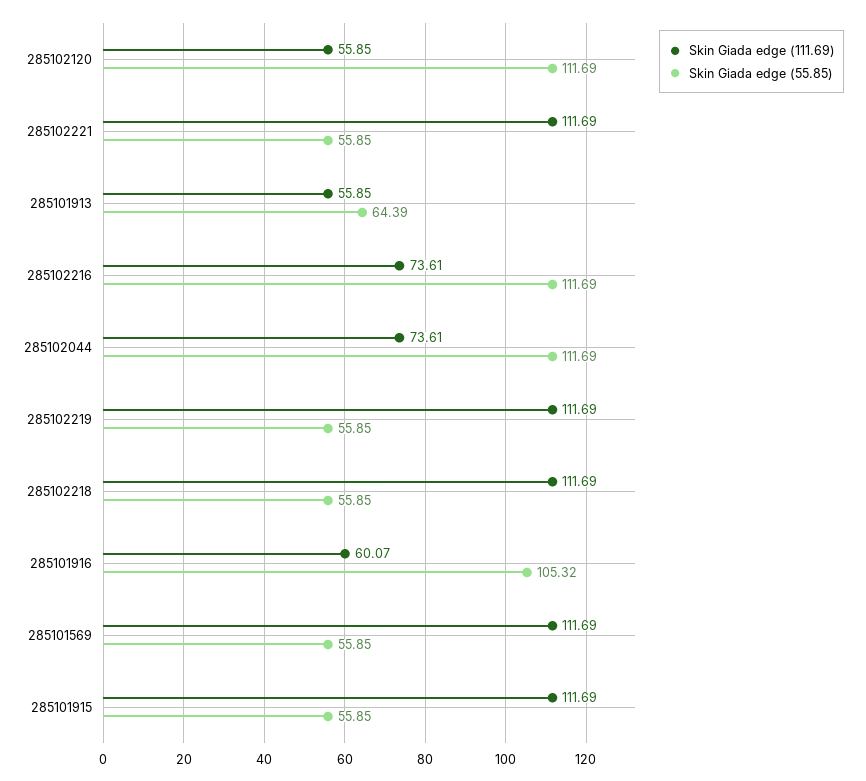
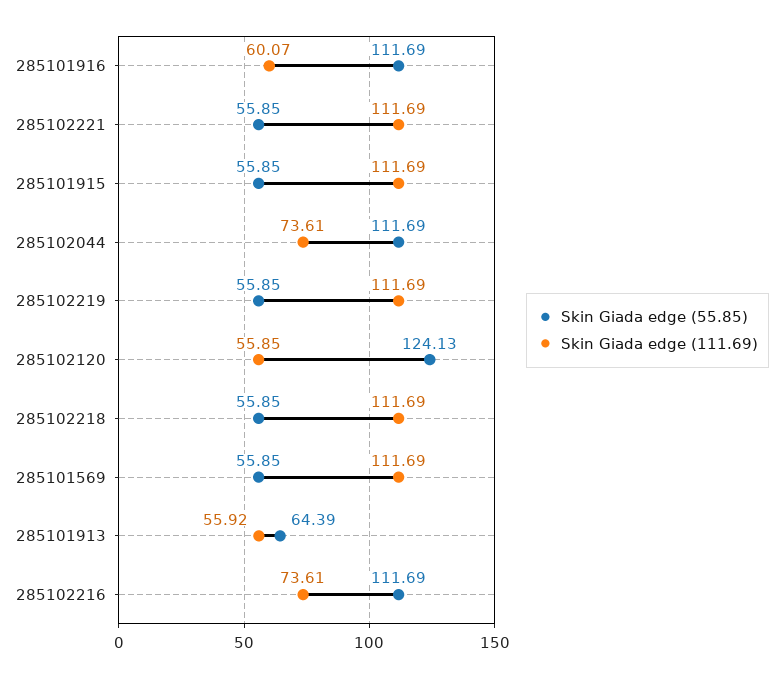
Skin Giada edge (55.85), 285102120: 111.69 -> 124.13
Skin Giada edge (111.69), 285101913: 55.85 -> 55.92
Skin Giada edge (55.85), 285101916: 105.32 -> 111.69

